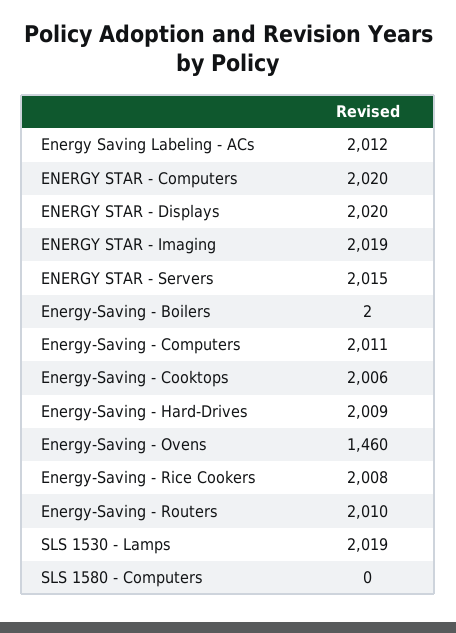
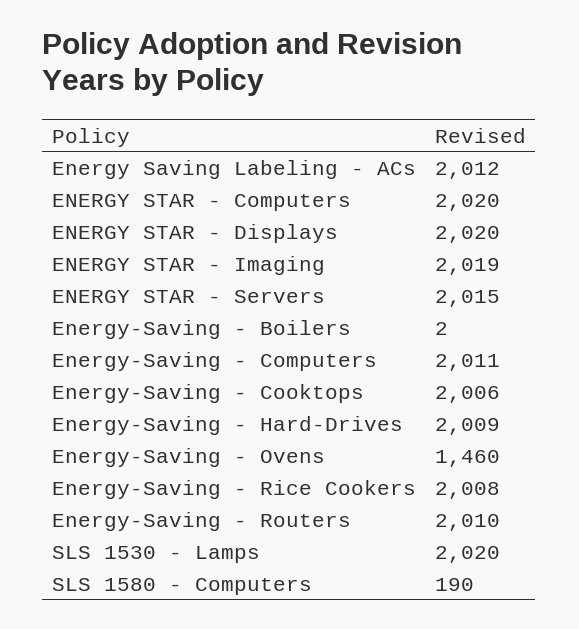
SLS 1530 - Lamps: 2019 -> 2020
SLS 1580 - Computers: 0 -> 190

